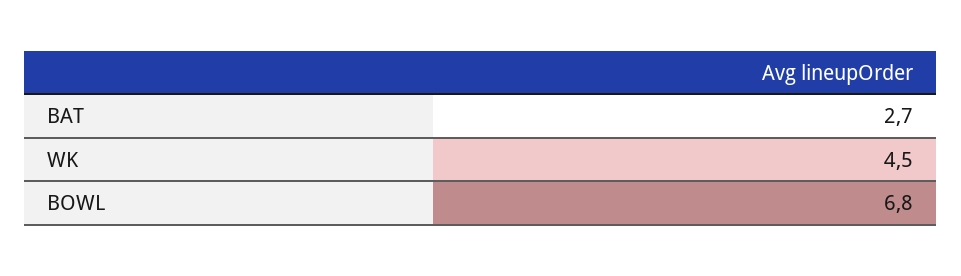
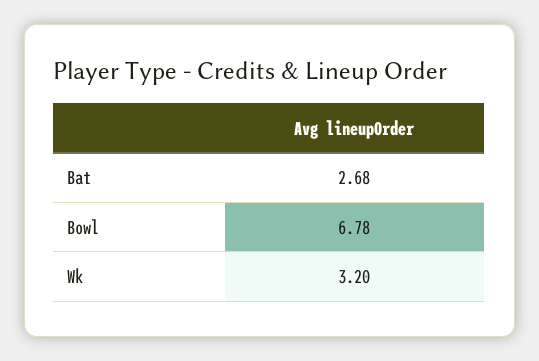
WK: 4.5 -> 3.2

